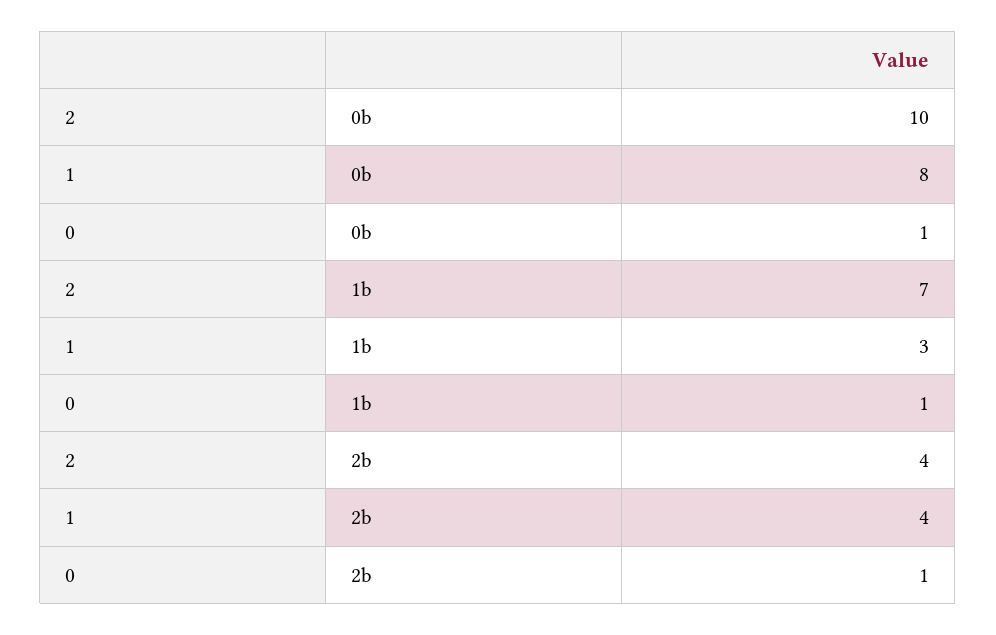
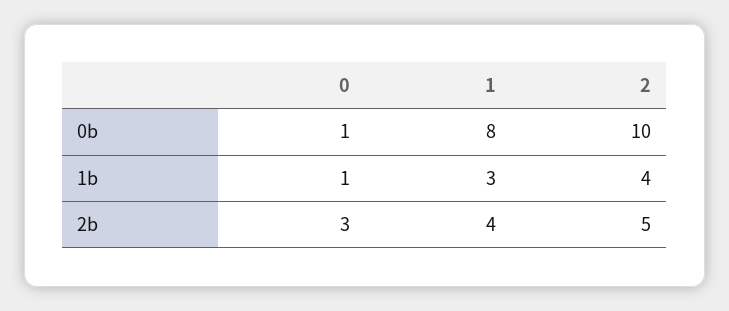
2, 1b: 7 -> 4
2, 2b: 4 -> 5
0, 2b: 1 -> 3

